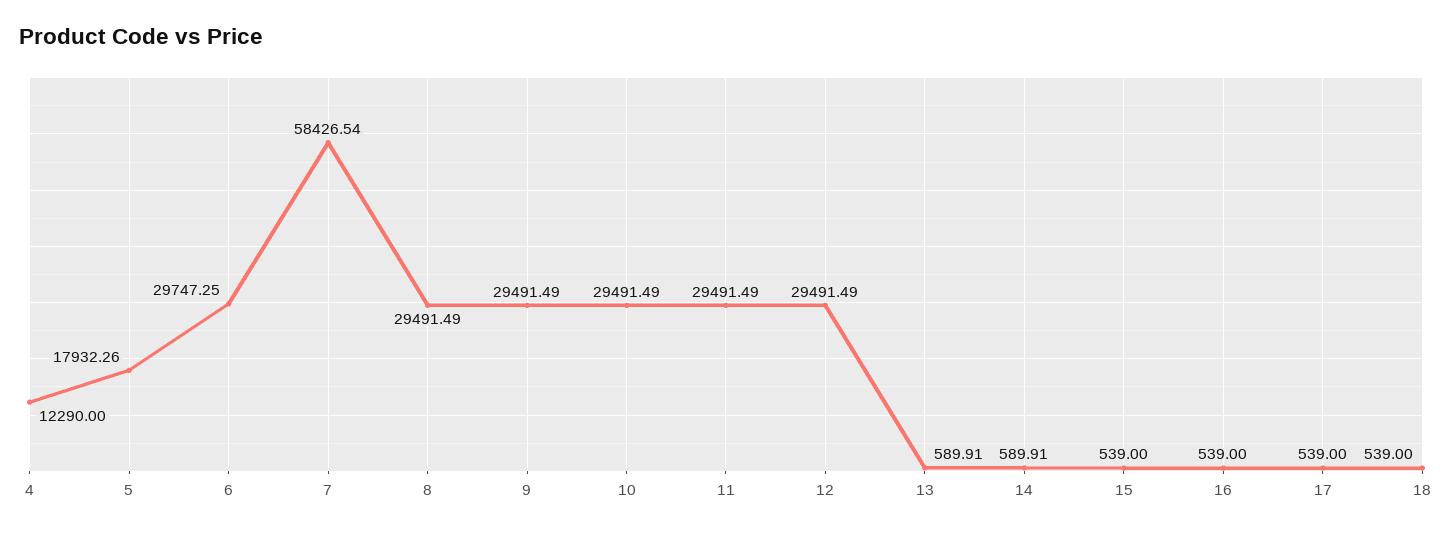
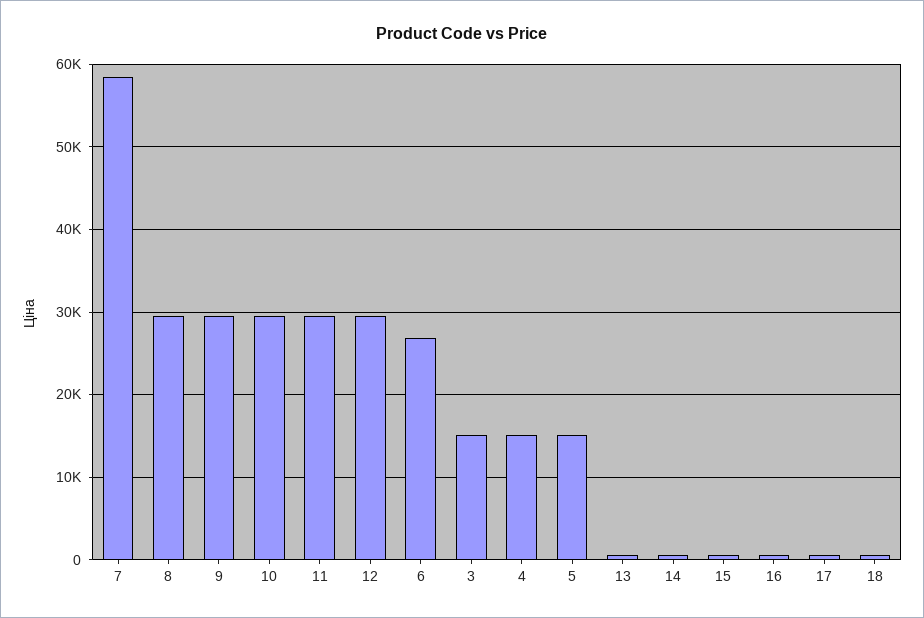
4: 12290 -> 15000
5: 17932.26 -> 15000
6: 29747.25 -> 27000
3: none -> 15000

